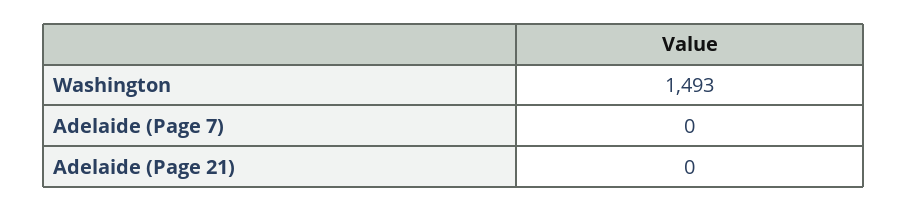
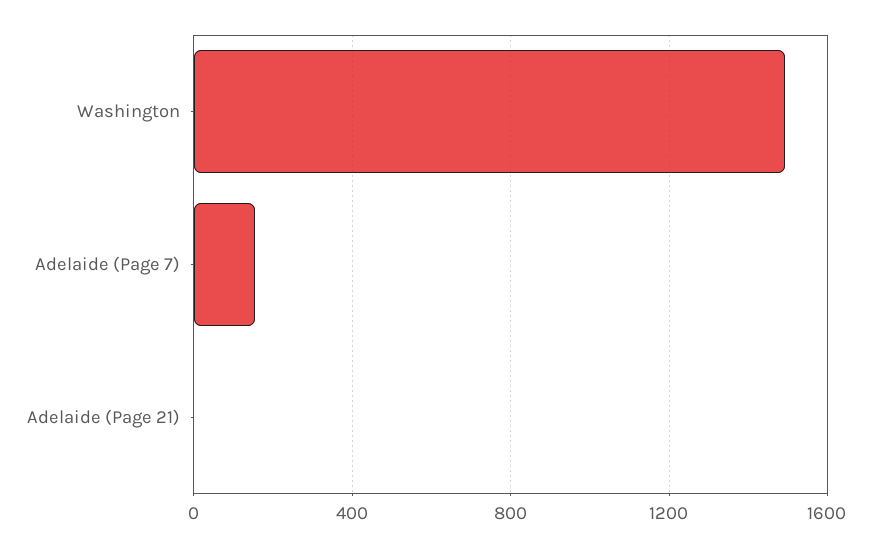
Adelaide (Page 7): 0 -> 150

